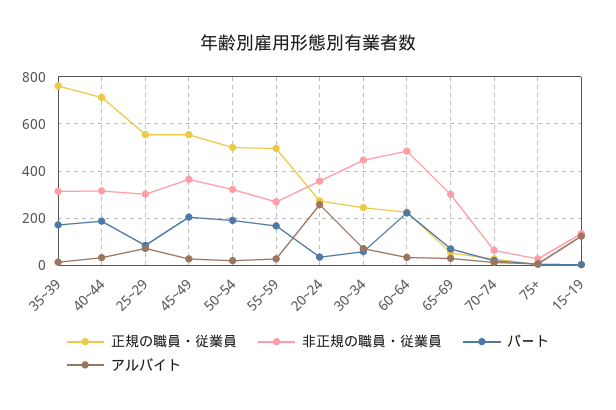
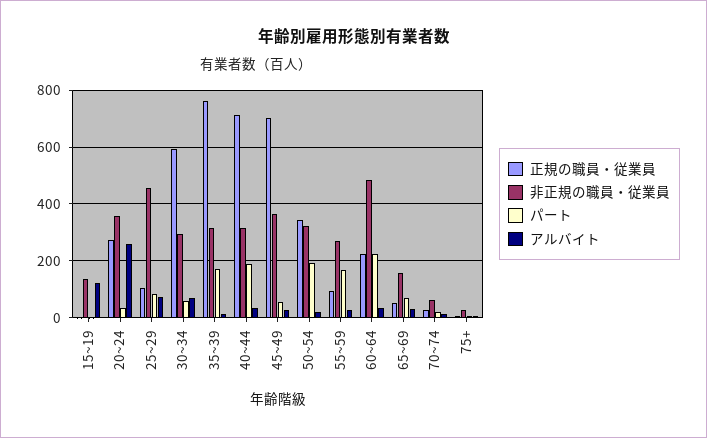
正規の職員・従業員, 25~29: 550 -> 100
非正規の職員・従業員, 25~29: 300 -> 450
正規の職員・従業員, 45~49: 550 -> 700
パート, 45~49: 200 -> 50
正規の職員・従業員, 50~54: 500 -> 350
正規の職員・従業員, 55~59: 500 -> 100
正規の職員・従業員, 30~34: 250 -> 600
非正規の職員・従業員, 30~34: 450 -> 300
非正規の職員・従業員, 65~69: 300 -> 150

